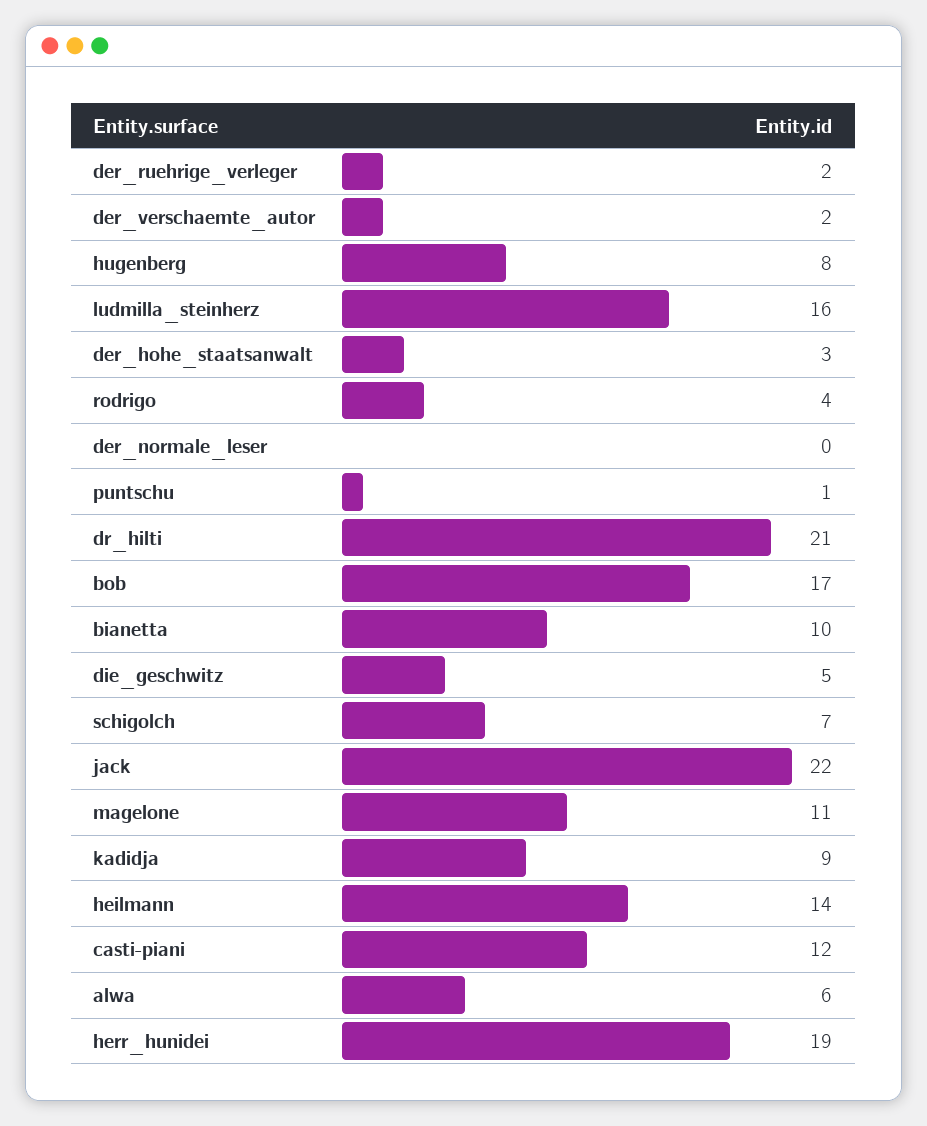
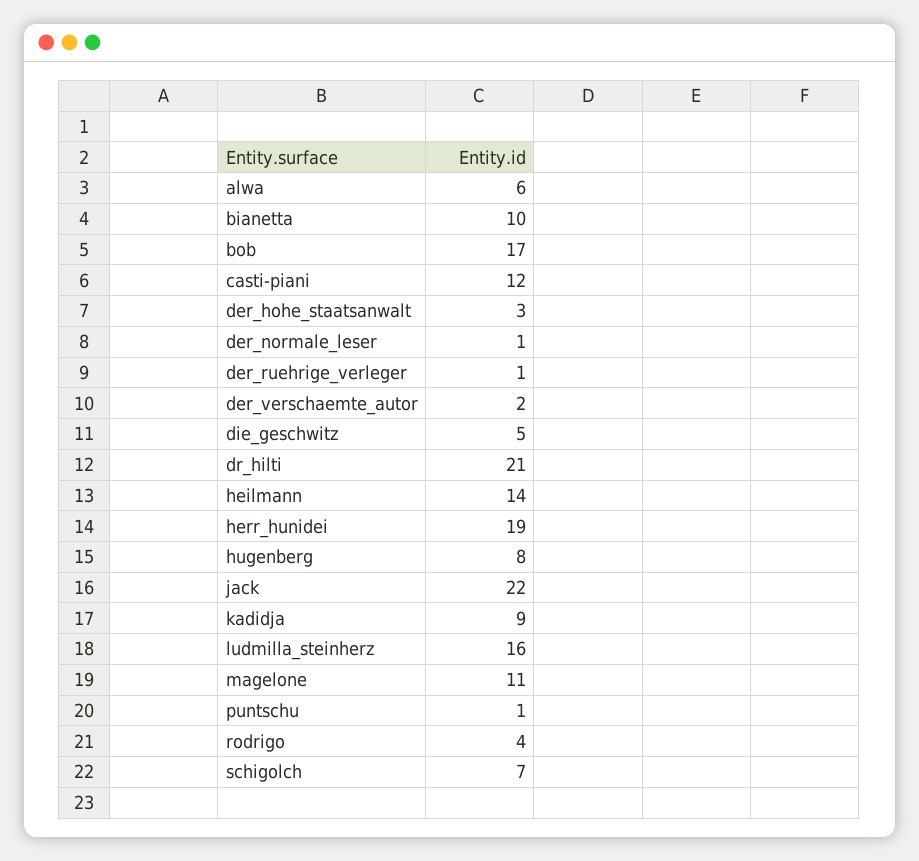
der_ruehrige_verleger: 2 -> 1
der_normale_leser: 0 -> 1

